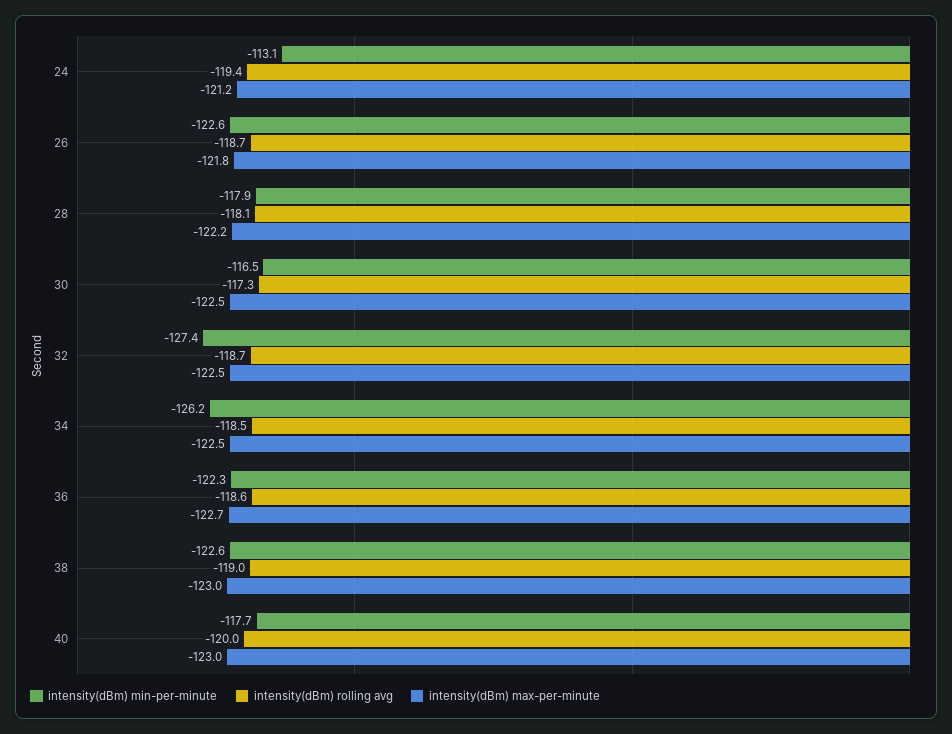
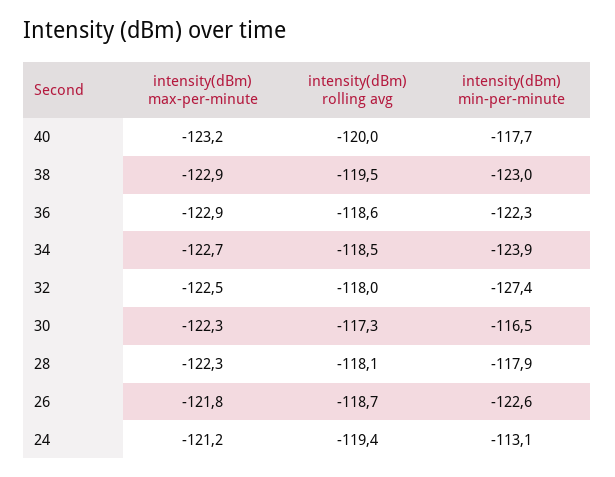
intensity(dBm) max-per-minute, 28: -122.2 -> -122.3
intensity(dBm) max-per-minute, 30: -122.5 -> -122.3
intensity(dBm) rolling avg, 32: -118.7 -> -118
intensity(dBm) min-per-minute, 34: -126.2 -> -123.9
intensity(dBm) max-per-minute, 34: -122.5 -> -122.7
intensity(dBm) max-per-minute, 36: -122.7 -> -122.9
intensity(dBm) min-per-minute, 38: -122.6 -> -123
intensity(dBm) rolling avg, 38: -119 -> -119.5
intensity(dBm) max-per-minute, 38: -123 -> -122.9
intensity(dBm) max-per-minute, 40: -123 -> -123.2

